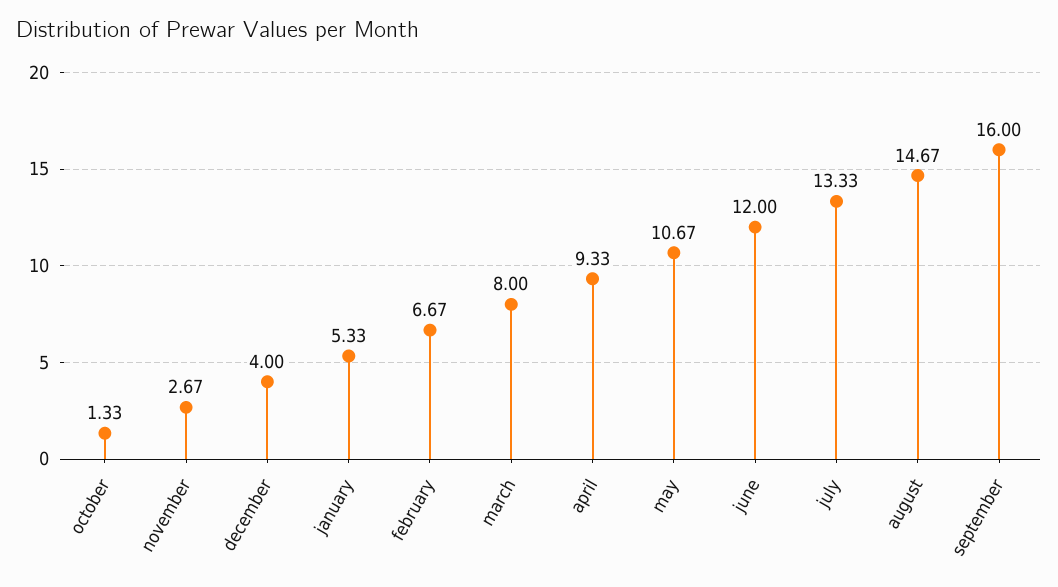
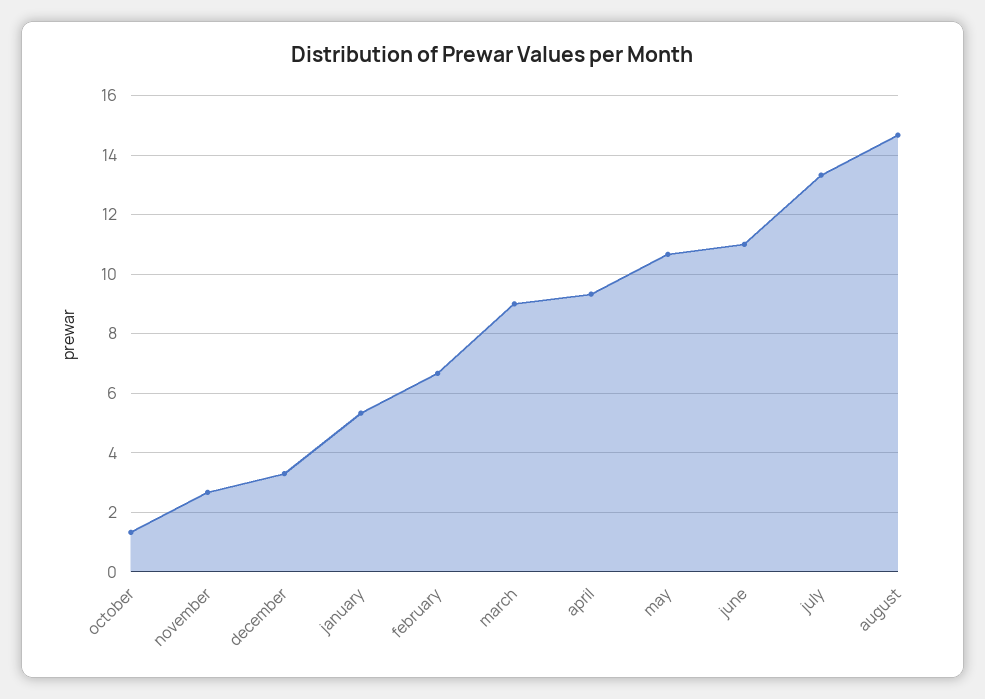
december: 4 -> 3.25
march: 8 -> 9
june: 12 -> 11
september: 16 -> none

